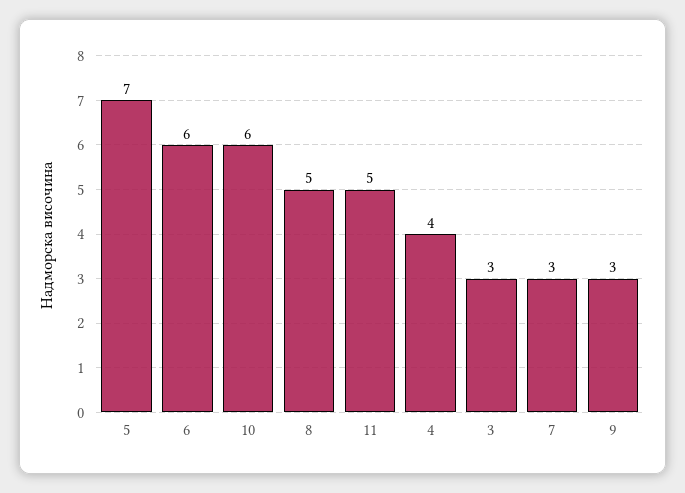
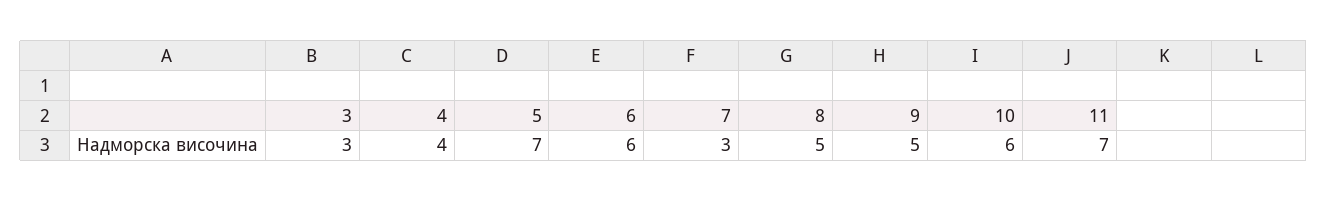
11: 5 -> 7
9: 3 -> 5

